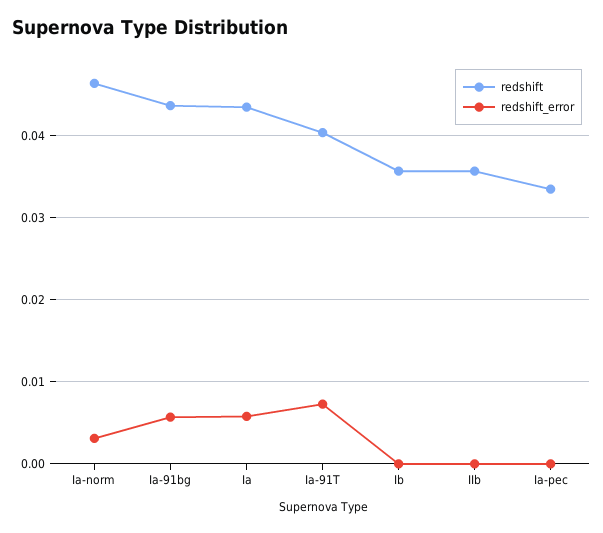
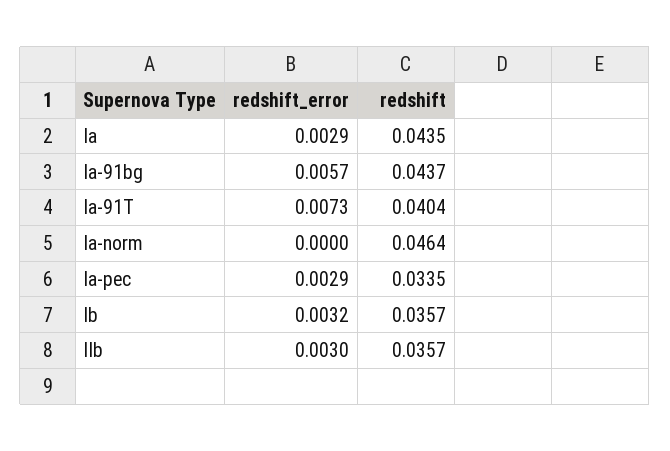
redshift_error, Ia-norm: 0.003 -> 0
redshift_error, Ia: 0.006 -> 0.0029
redshift_error, Ib: 0 -> 0.0032
redshift_error, IIb: 0 -> 0.003
redshift_error, Ia-pec: 0 -> 0.0029

